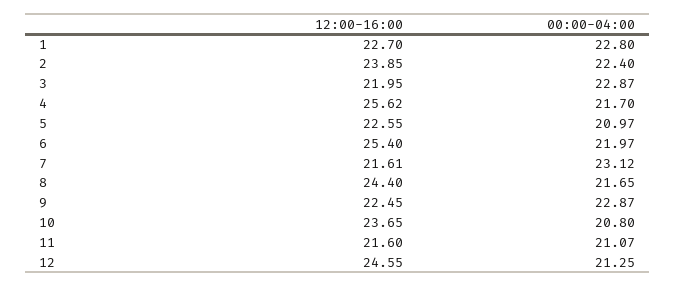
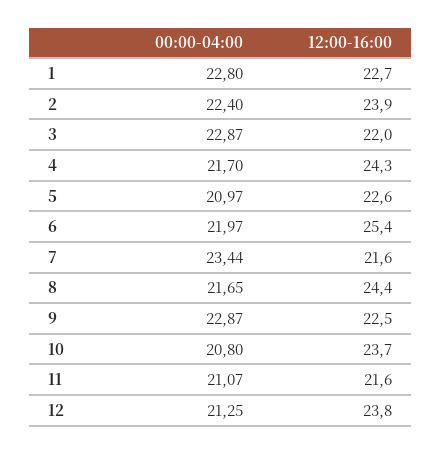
12:00-16:00, 4: 25.62 -> 24.3
00:00-04:00, 7: 23.12 -> 23.44
12:00-16:00, 12: 24.55 -> 23.8

